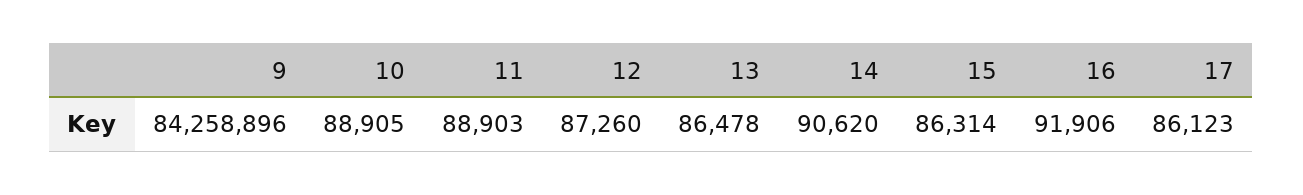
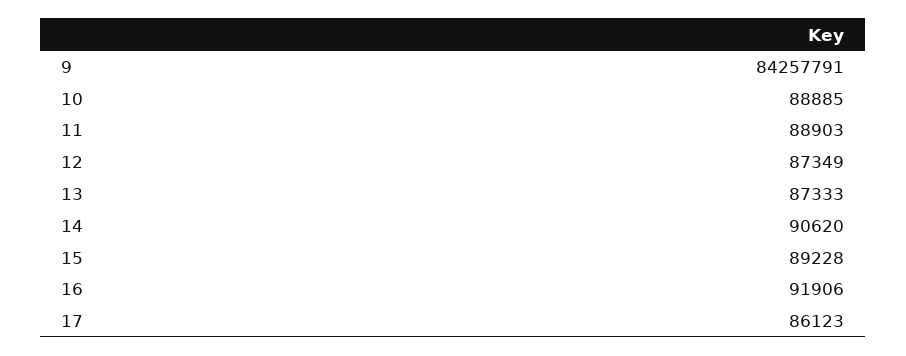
9: 84258896 -> 84257791
10: 88905 -> 88885
12: 87260 -> 87349
13: 86478 -> 87333
15: 86314 -> 89228

